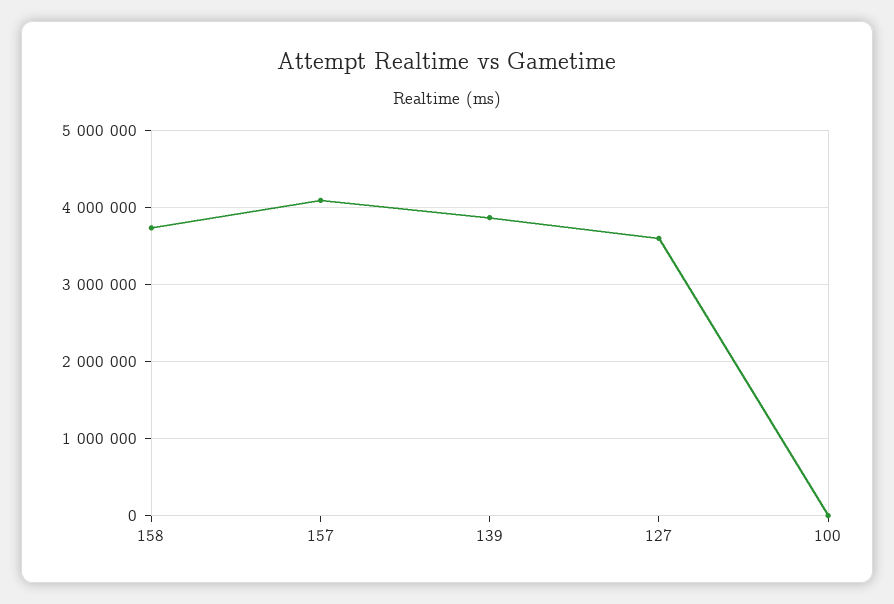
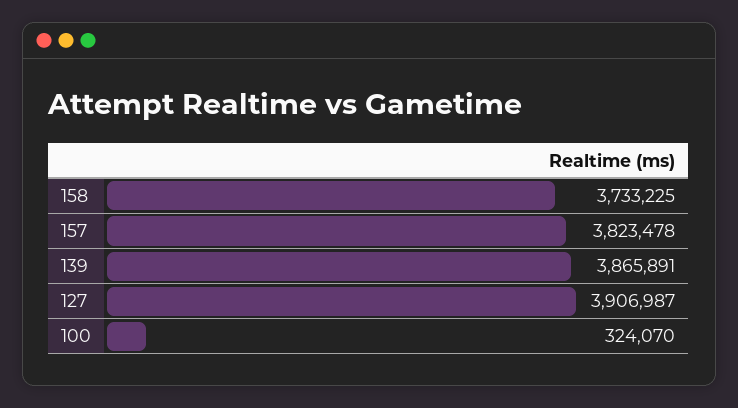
157: 4100000 -> 3823478
127: 3600000 -> 3906987
100: 0 -> 324070

